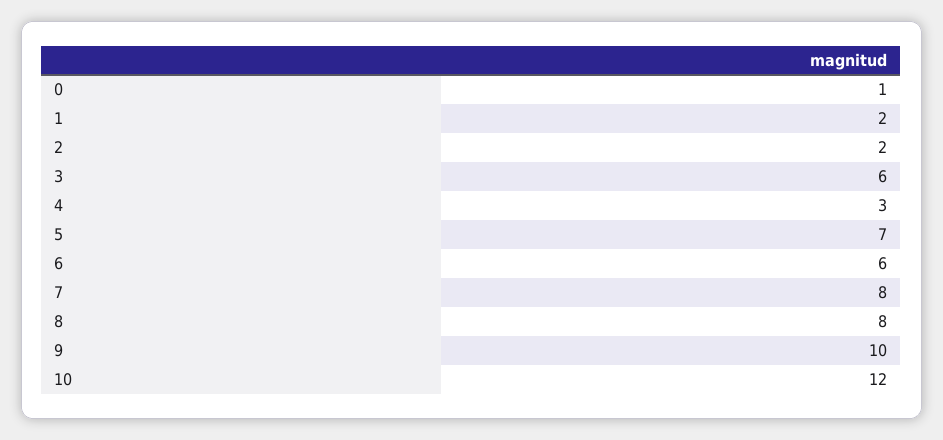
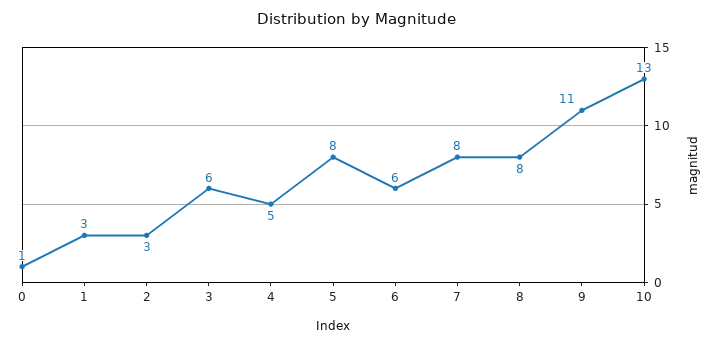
1: 2 -> 3
2: 2 -> 3
4: 3 -> 5
5: 7 -> 8
9: 10 -> 11
10: 12 -> 13

